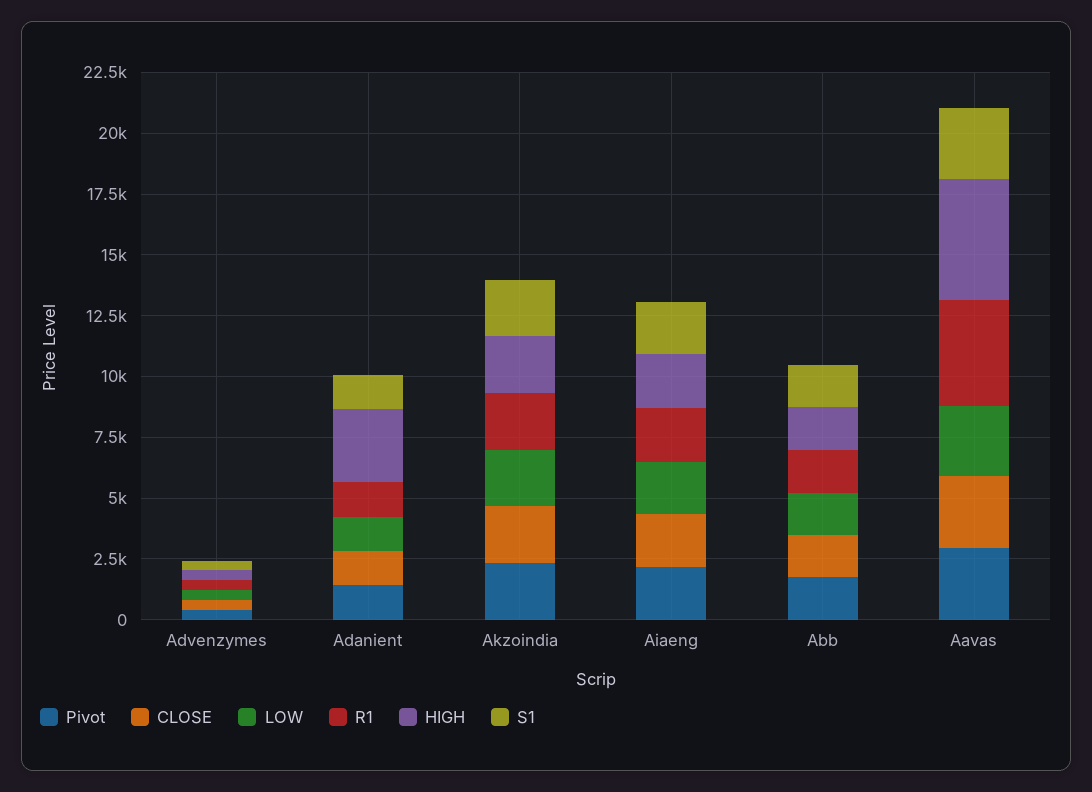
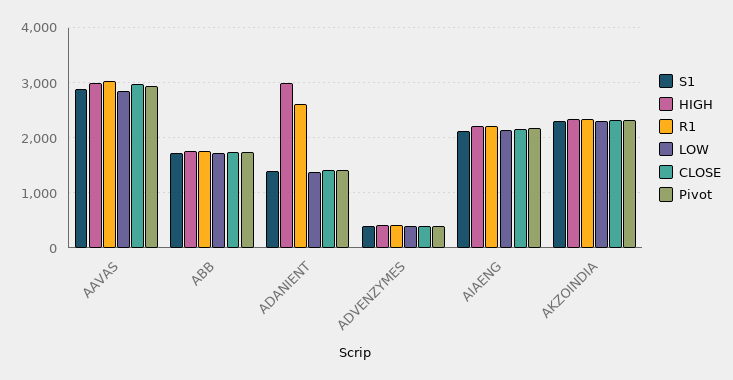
R1, Adanient: 1500 -> 2600
R1, Aavas: 4500 -> 3000
HIGH, Aavas: 5000 -> 3000

